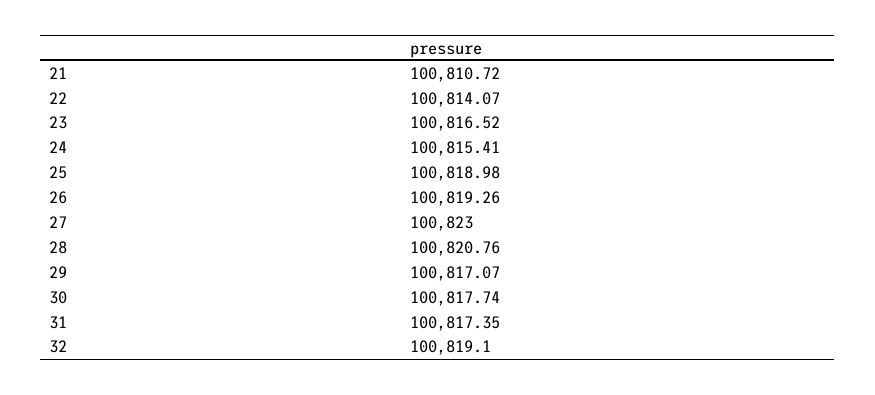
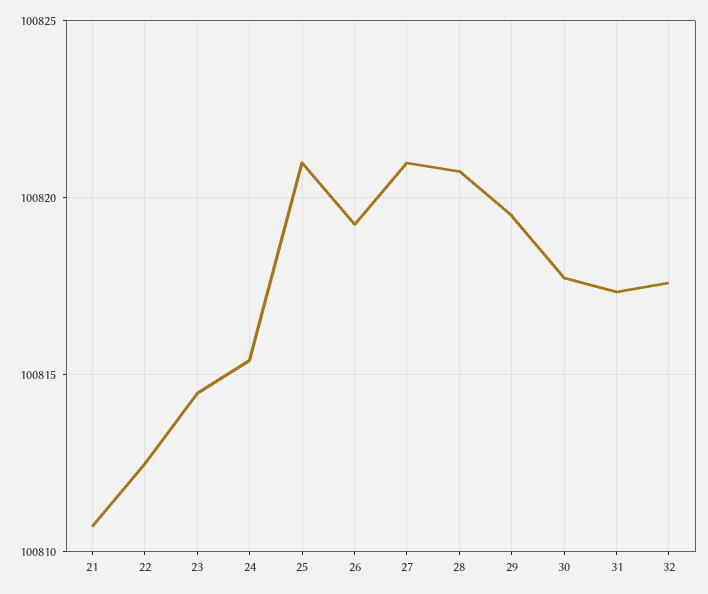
22: 100814.07 -> 100812.5
23: 100816.52 -> 100814.5
25: 100818.98 -> 100821
27: 100823 -> 100821
29: 100817.07 -> 100819.5
32: 100819.1 -> 100817.5

